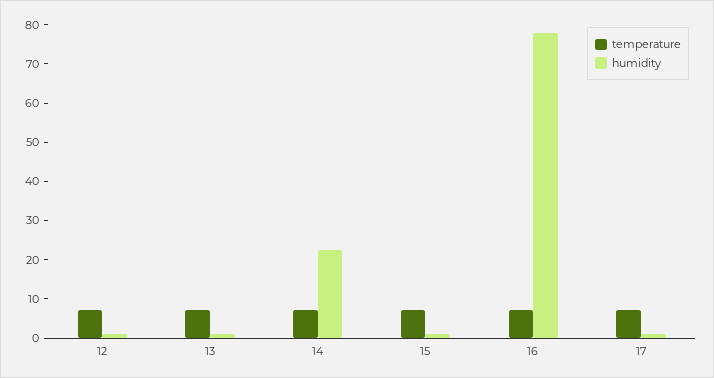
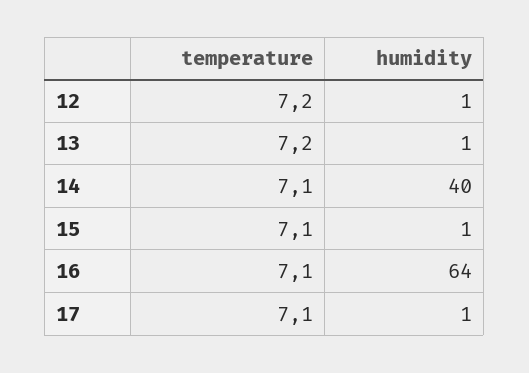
humidity, 14: 22.5 -> 40
humidity, 16: 77.5 -> 64

